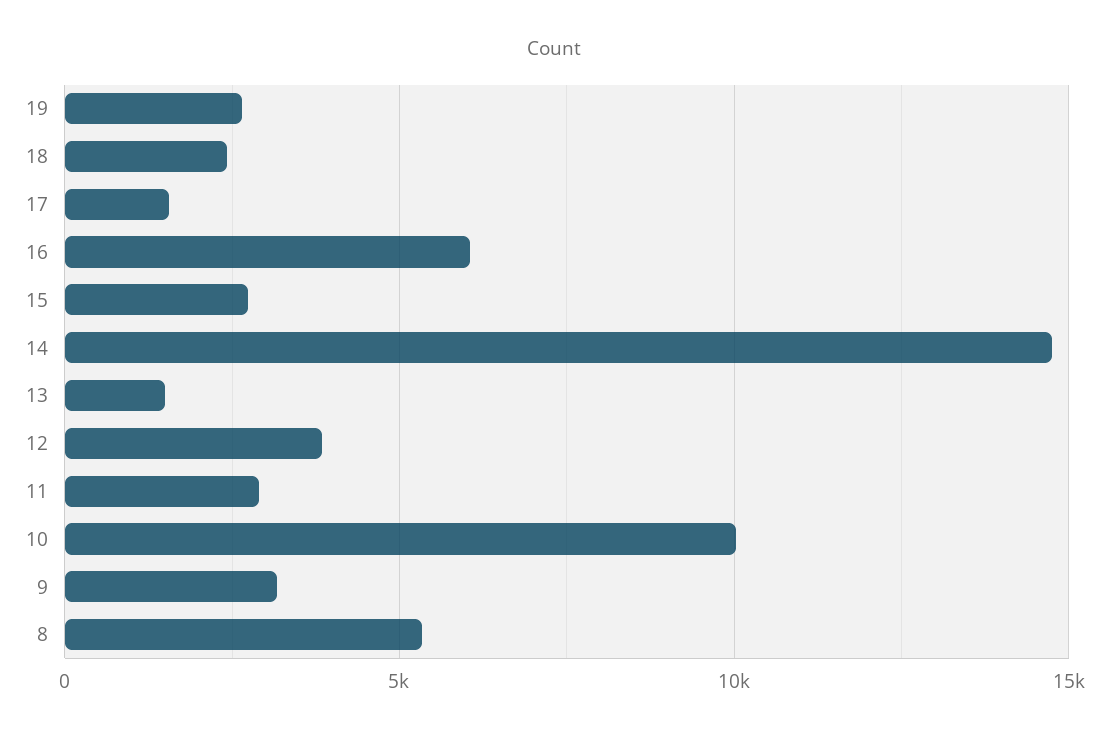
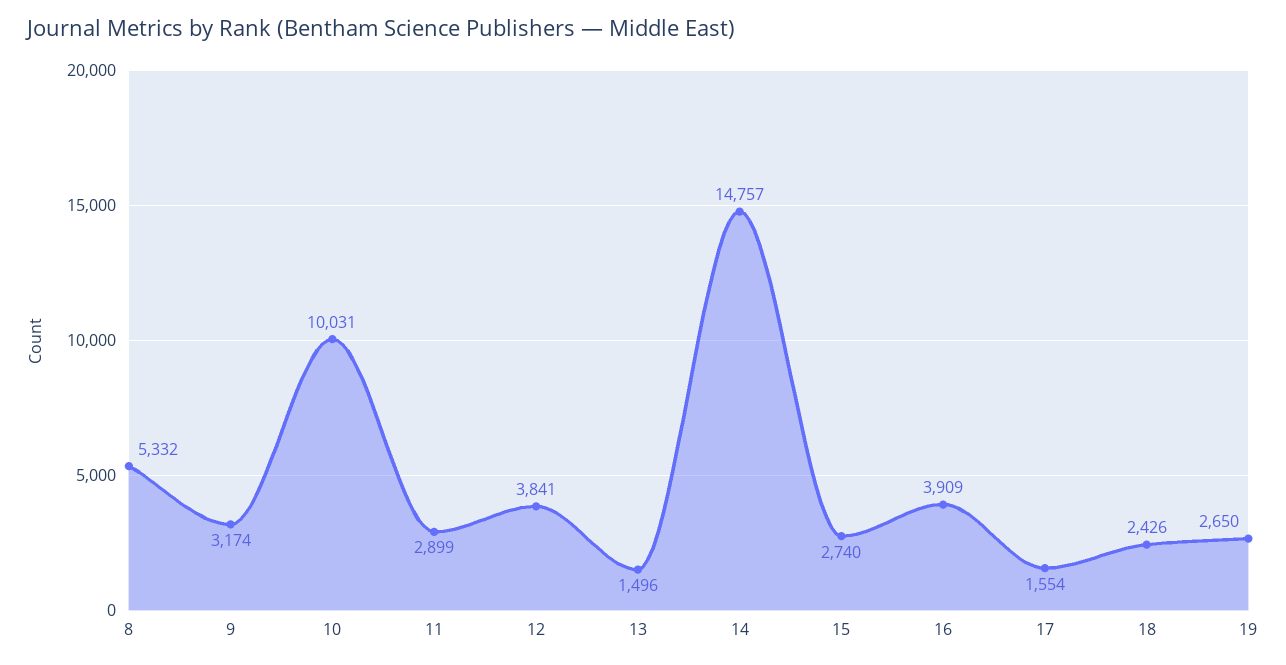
16: 6000 -> 3909

